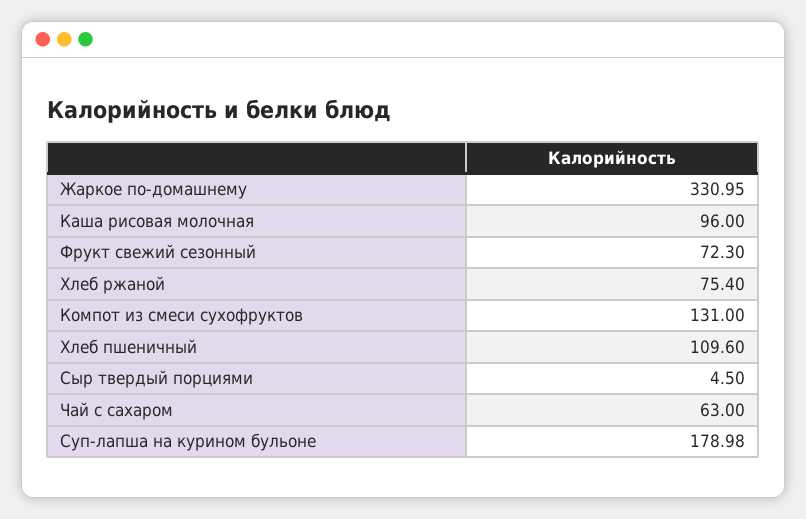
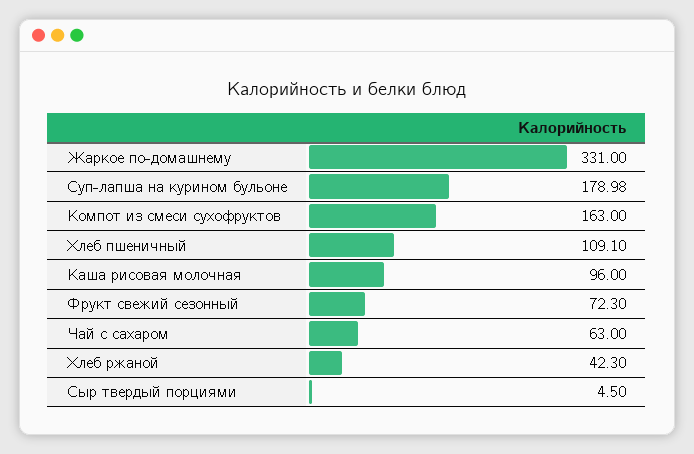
Жаркое по-домашнему: 330.95 -> 331
Хлеб ржаной: 75.4 -> 42.3
Компот из смеси сухофруктов: 131 -> 163
Хлеб пшеничный: 109.6 -> 109.1

